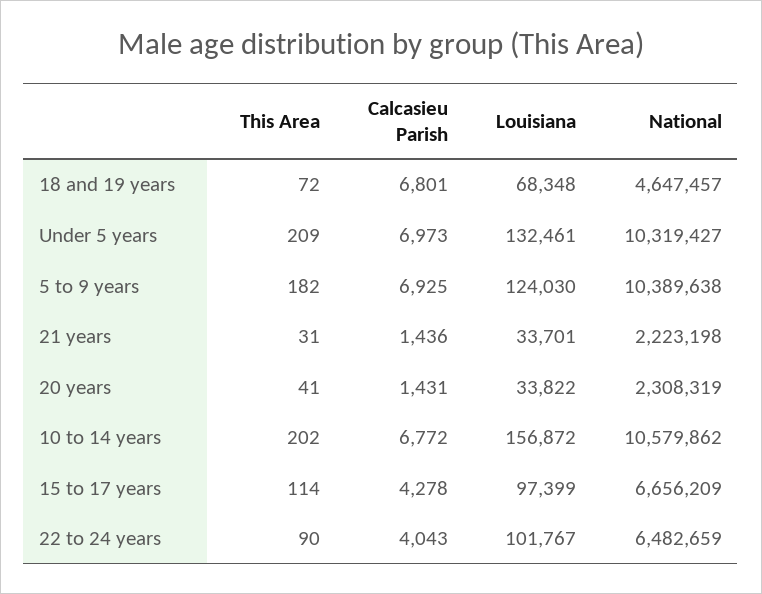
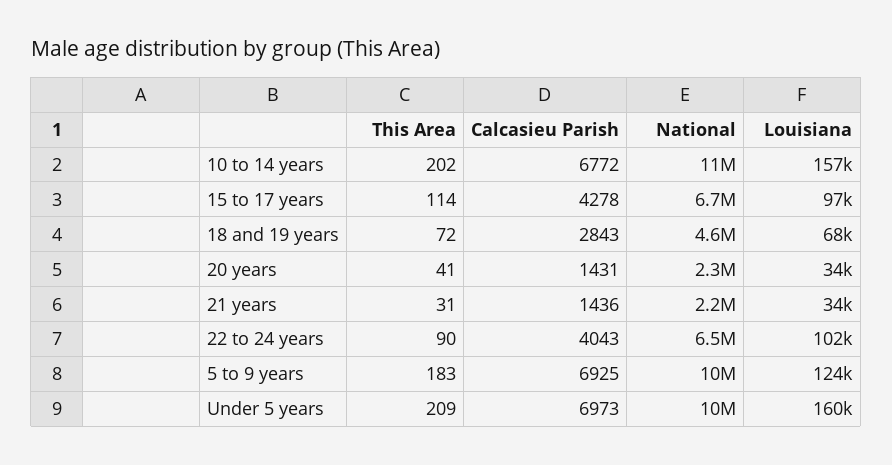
Calcasieu Parish, 18 and 19 years: 6801 -> 2843
Louisiana, Under 5 years: 132461 -> 160000
This Area, 5 to 9 years: 182 -> 183

